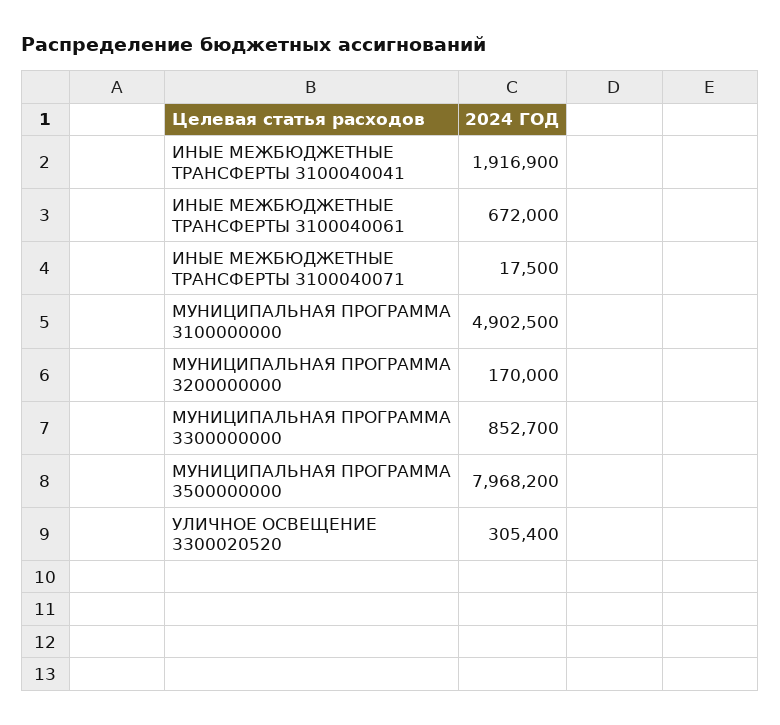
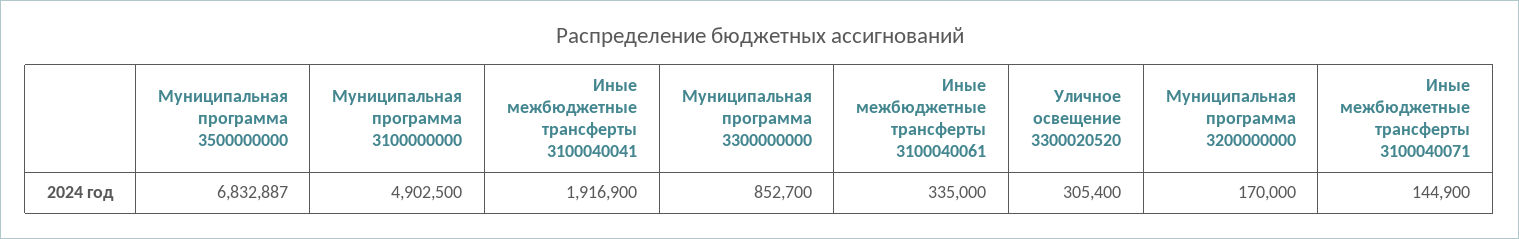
ИНЫЕ МЕЖБЮДЖЕТНЫЕ ТРАНСФЕРТЫ 3100040061: 672000 -> 335000
ИНЫЕ МЕЖБЮДЖЕТНЫЕ ТРАНСФЕРТЫ 3100040071: 17500 -> 144900
МУНИЦИПАЛЬНАЯ ПРОГРАММА 3500000000: 7968200 -> 6832887

